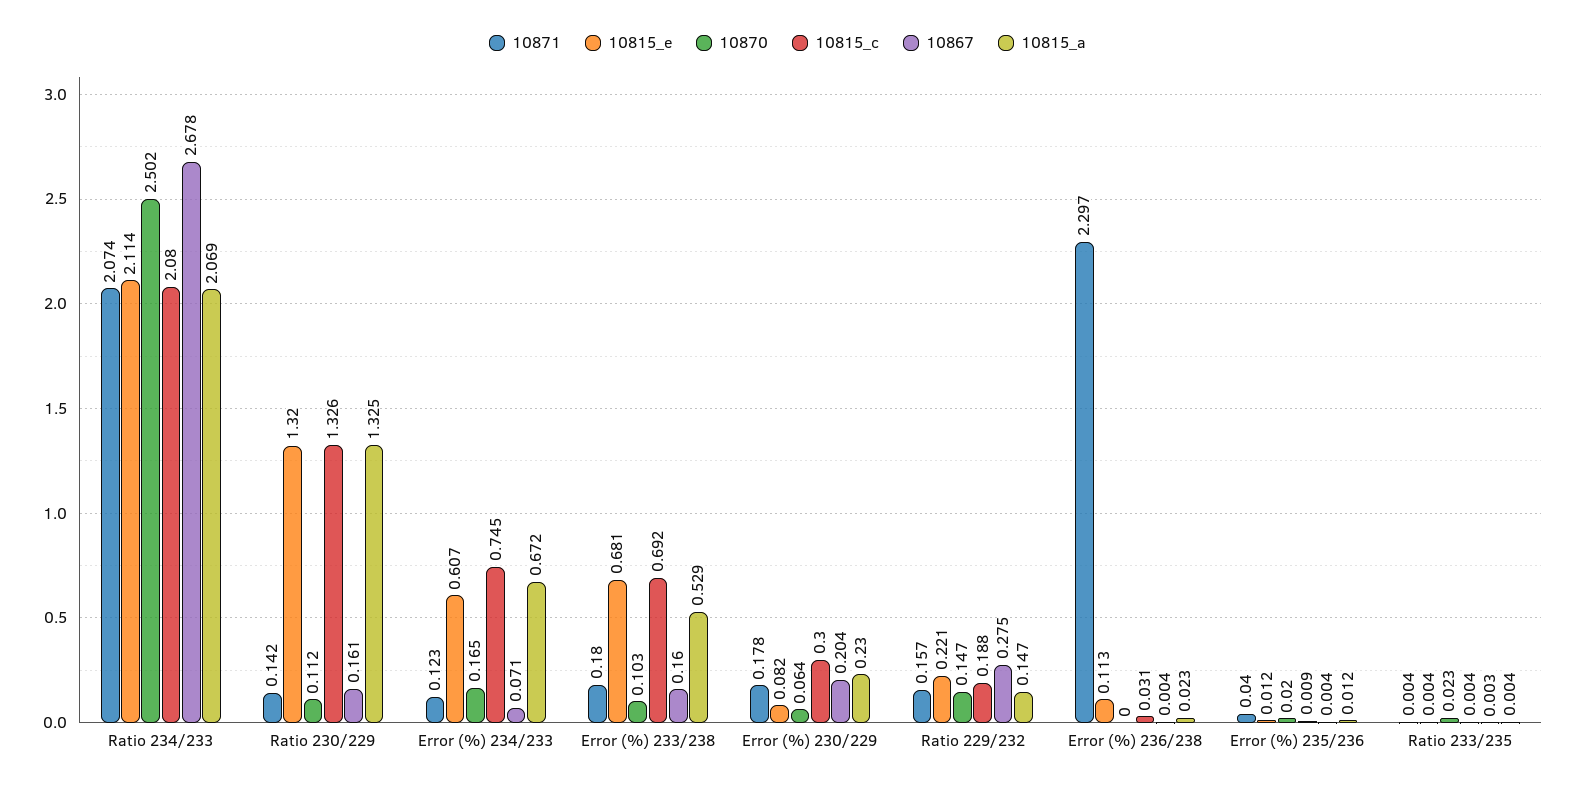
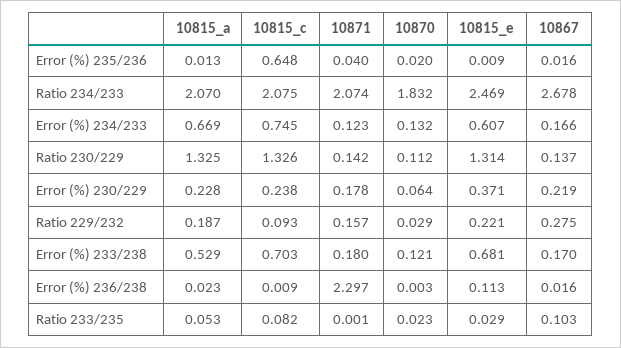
10815_e, Ratio 234/233: 2.114 -> 2.469
10870, Ratio 234/233: 2.502 -> 1.832
10815_c, Ratio 234/233: 2.08 -> 2.075
10815_a, Ratio 234/233: 2.069 -> 2.07
10815_e, Ratio 230/229: 1.32 -> 1.314
10867, Ratio 230/229: 0.161 -> 0.137
10870, Error (%) 234/233: 0.165 -> 0.132
10867, Error (%) 234/233: 0.071 -> 0.166
10815_a, Error (%) 234/233: 0.672 -> 0.669
10870, Error (%) 233/238: 0.103 -> 0.121
10815_c, Error (%) 233/238: 0.692 -> 0.703
10867, Error (%) 233/238: 0.16 -> 0.17
10815_e, Error (%) 230/229: 0.082 -> 0.371
10815_c, Error (%) 230/229: 0.3 -> 0.238
10867, Error (%) 230/229: 0.204 -> 0.219
10815_a, Error (%) 230/229: 0.23 -> 0.228
10870, Ratio 229/232: 0.147 -> 0.029
10815_c, Ratio 229/232: 0.188 -> 0.093
10815_a, Ratio 229/232: 0.147 -> 0.187
10870, Error (%) 236/238: 0 -> 0.003
10815_c, Error (%) 236/238: 0.031 -> 0.009
10867, Error (%) 236/238: 0.004 -> 0.016
10815_e, Error (%) 235/236: 0.012 -> 0.009
10815_c, Error (%) 235/236: 0.009 -> 0.648
10867, Error (%) 235/236: 0.004 -> 0.016
10815_a, Error (%) 235/236: 0.012 -> 0.013
10871, Ratio 233/235: 0.004 -> 0.001
10815_e, Ratio 233/235: 0.004 -> 0.029
10815_c, Ratio 233/235: 0.004 -> 0.082
10867, Ratio 233/235: 0.003 -> 0.103
10815_a, Ratio 233/235: 0.004 -> 0.053

